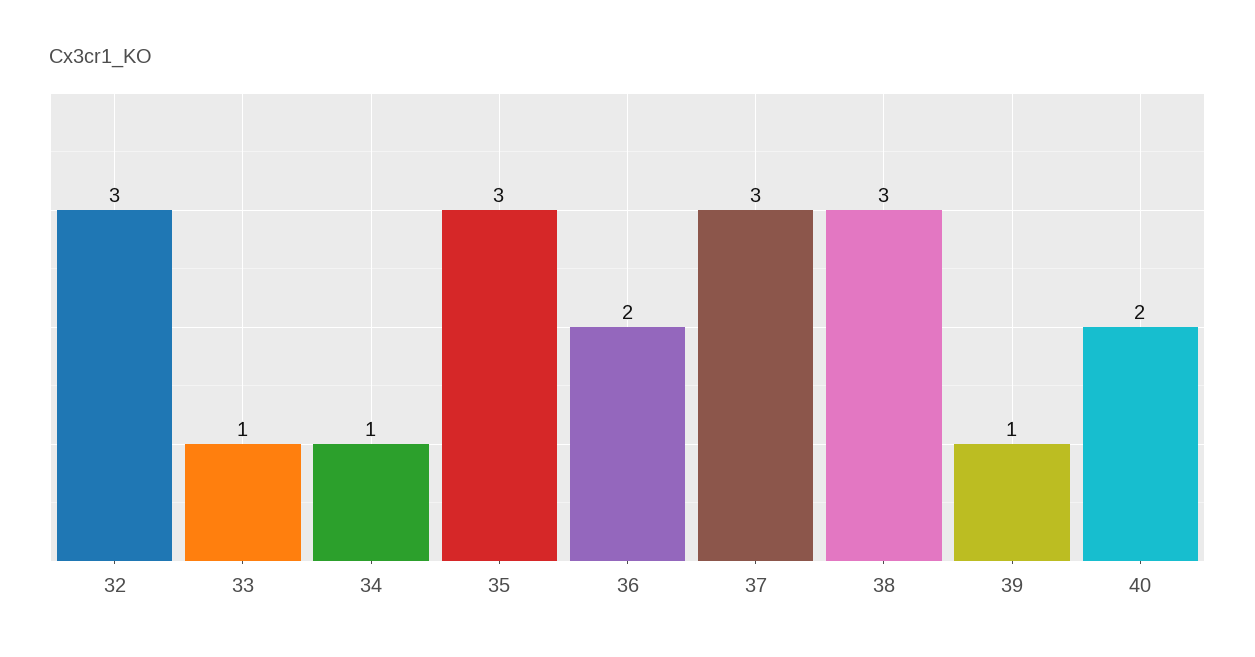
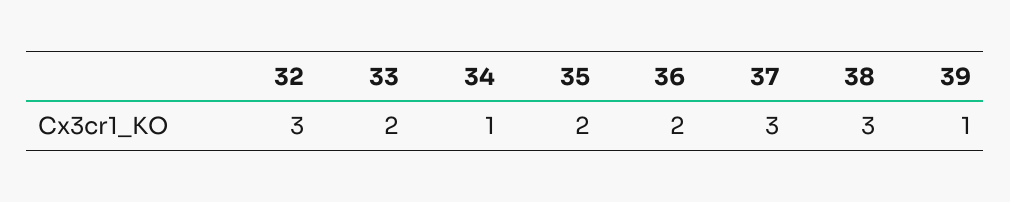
33: 1 -> 2
35: 3 -> 2
40: 2 -> none

